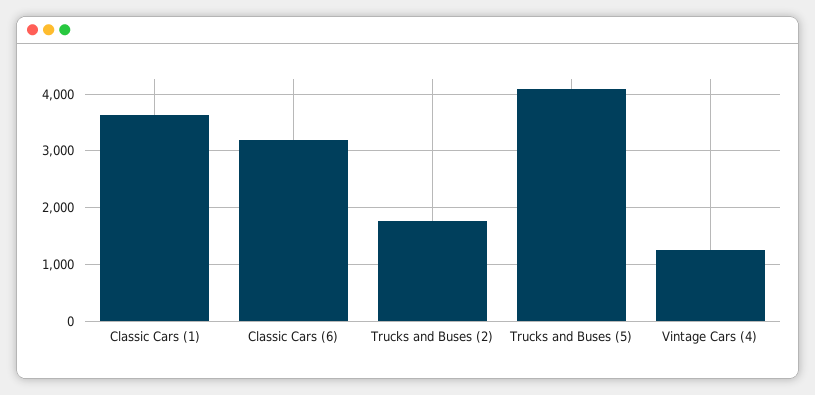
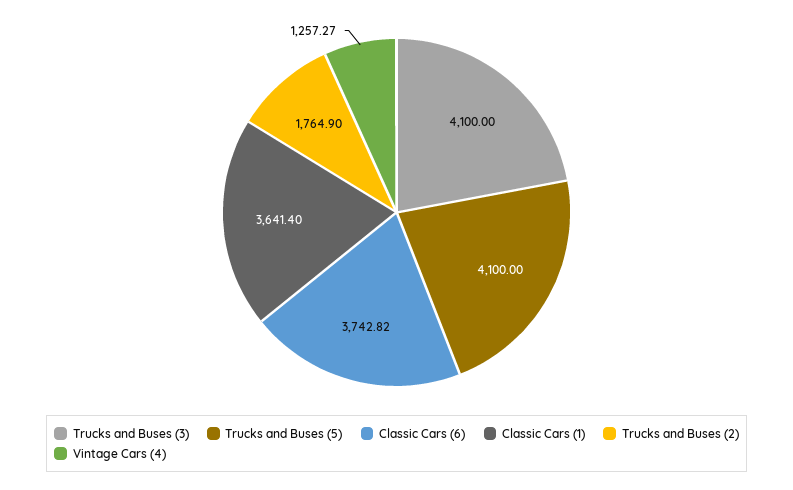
Classic Cars (6): 3200 -> 3742.82
Trucks and Buses (3): none -> 4100

